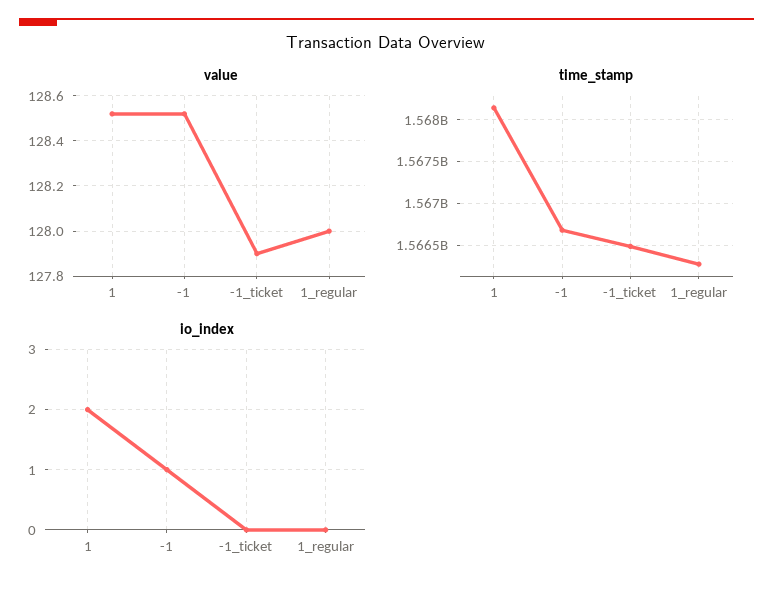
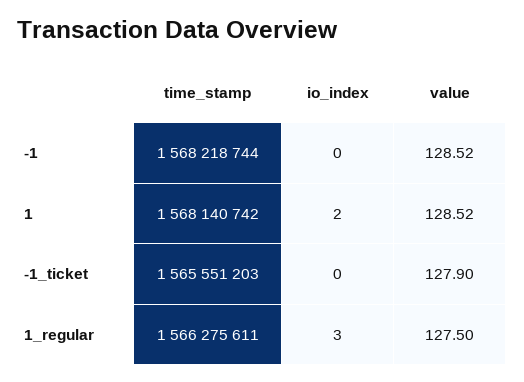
value, 1_regular: 128 -> 127.5
time_stamp, -1: 1566700000 -> 1568218744
time_stamp, -1_ticket: 1566500000 -> 1565551203
io_index, -1: 1 -> 0
io_index, 1_regular: 0 -> 3

